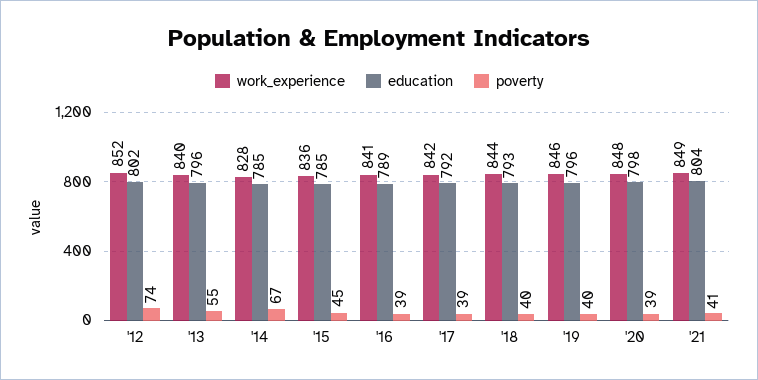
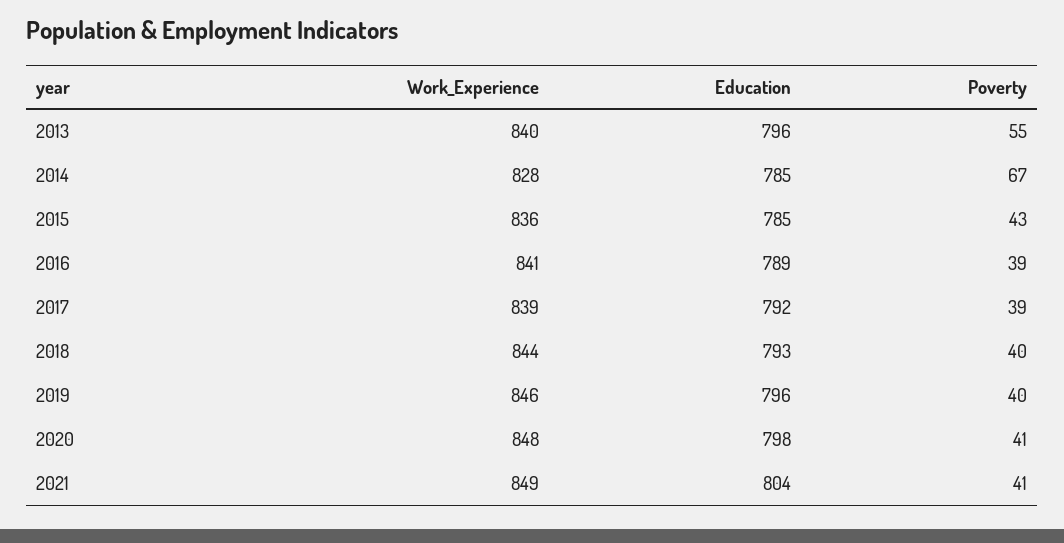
work_experience, '12: 852 -> none
education, '12: 802 -> none
poverty, '12: 74 -> none
poverty, '15: 45 -> 43
work_experience, '17: 842 -> 839
poverty, '20: 39 -> 41

